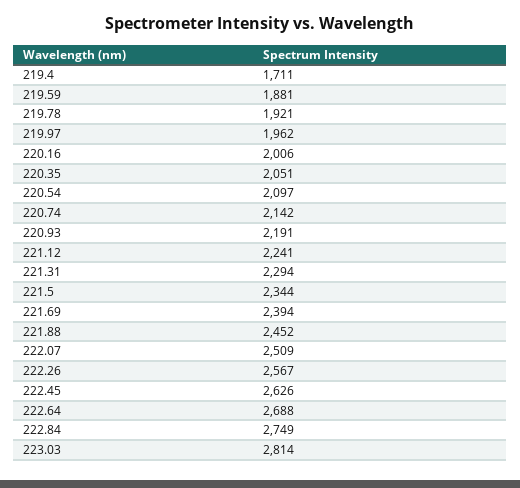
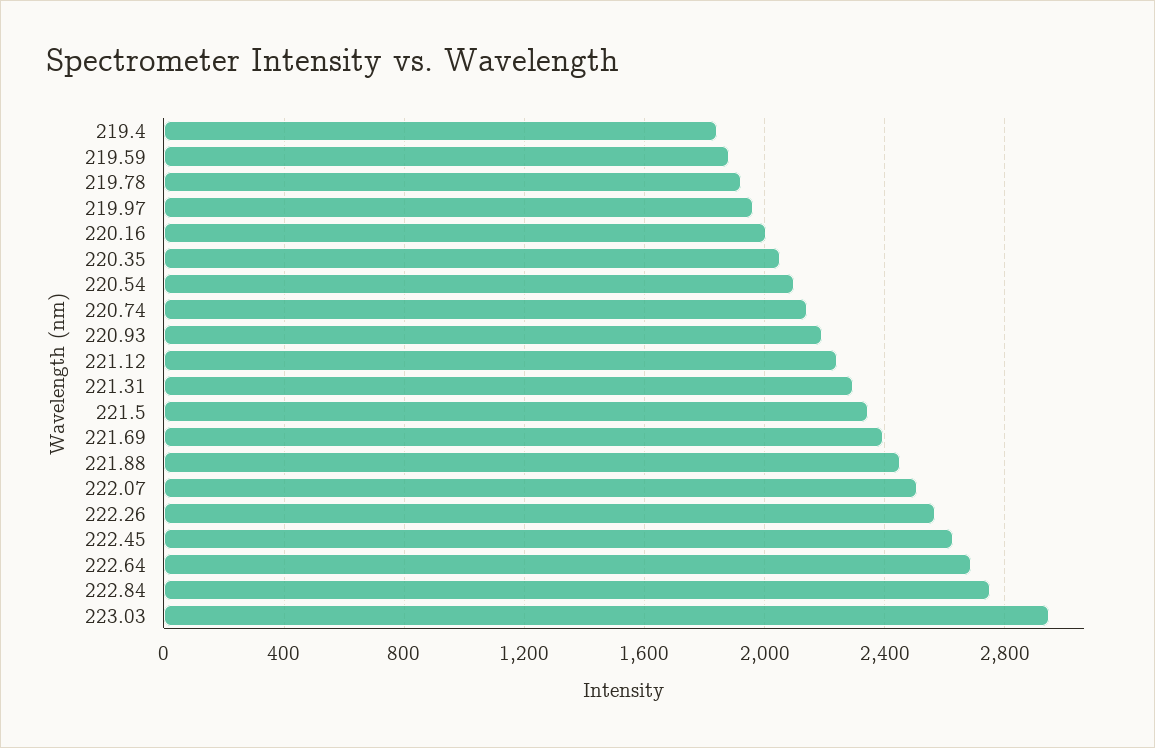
219.4: 1711 -> 1850
223.03: 2814 -> 2950

